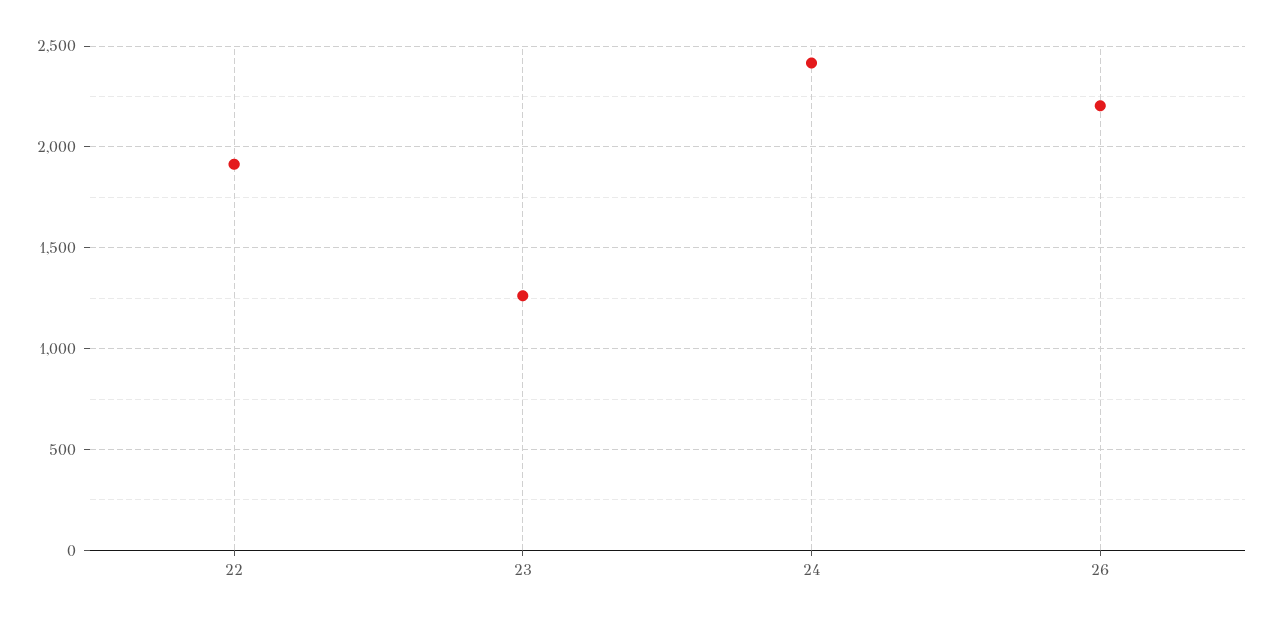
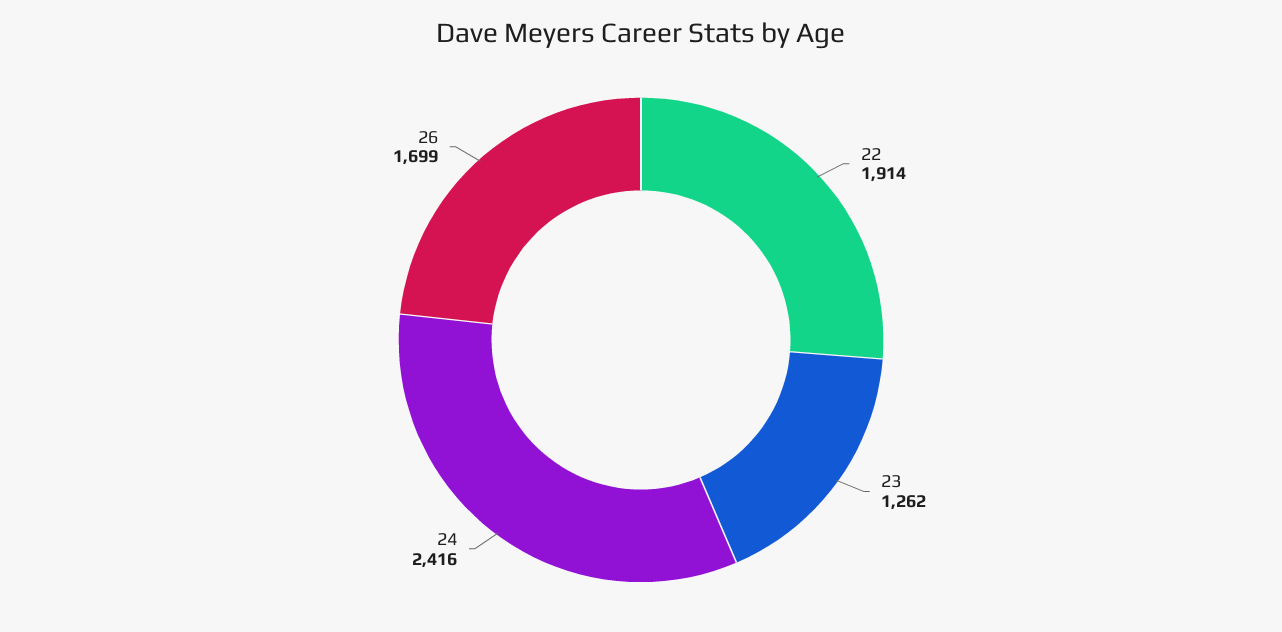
26: 2200 -> 1699

